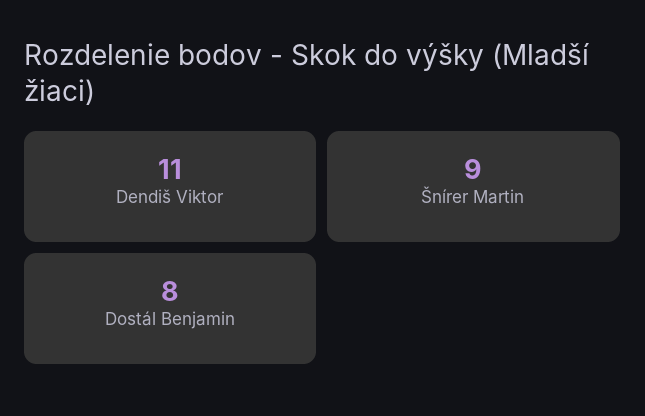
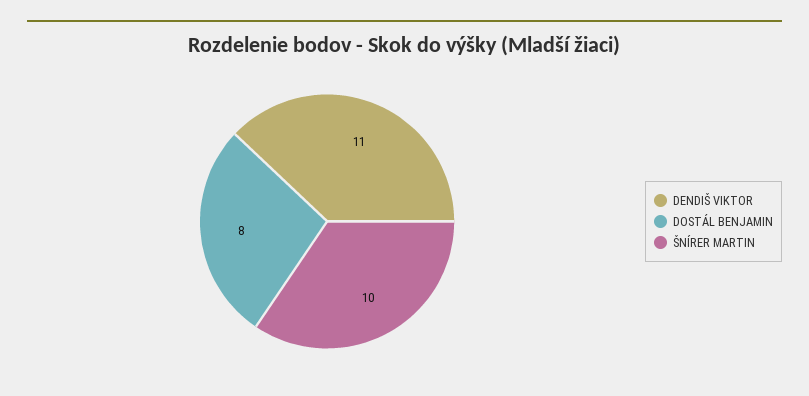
Šnírer Martin: 9 -> 10

